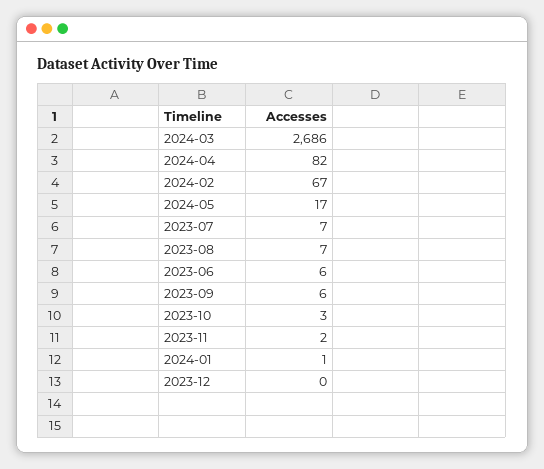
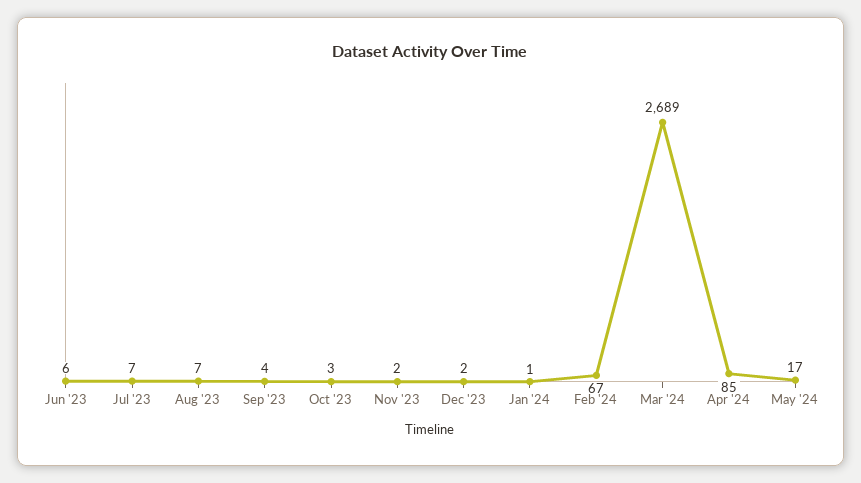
2024-03: 2686 -> 2689
2024-04: 82 -> 85
2023-09: 6 -> 4
2023-12: 0 -> 2

